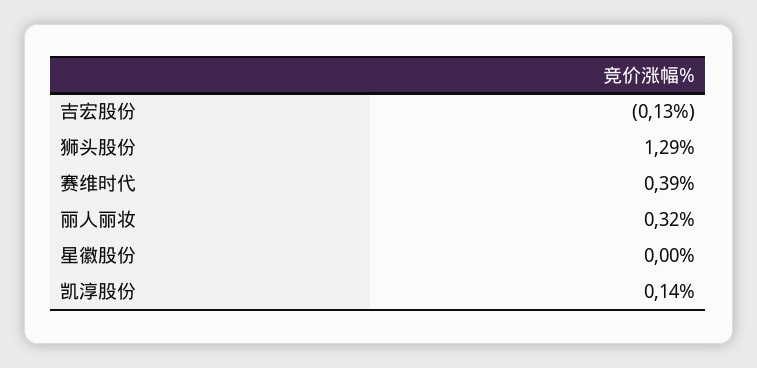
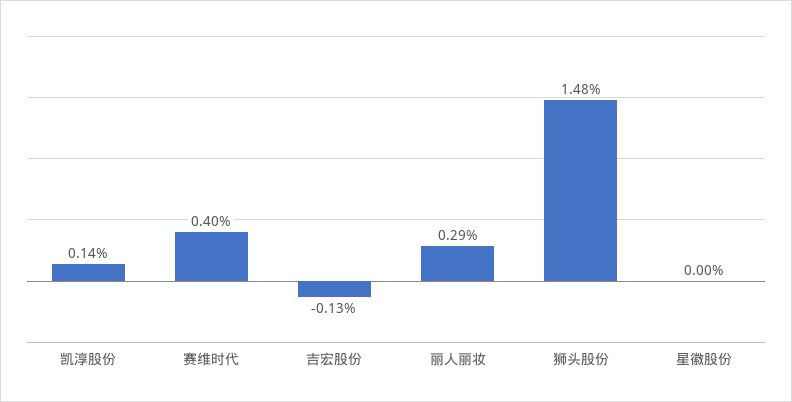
狮头股份: 1.29 -> 1.48
赛维时代: 0.39 -> 0.4
丽人丽妆: 0.32 -> 0.29

